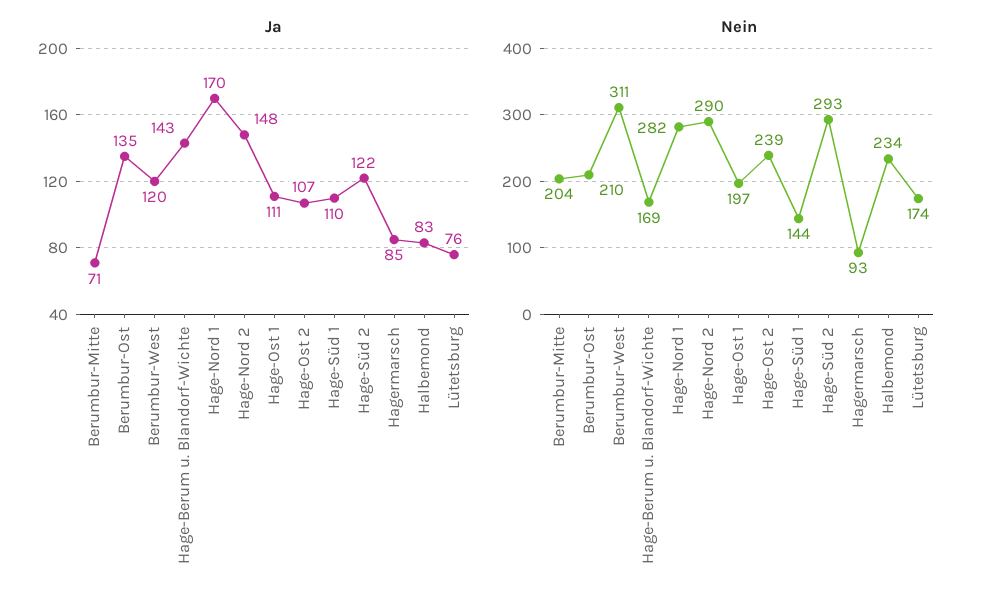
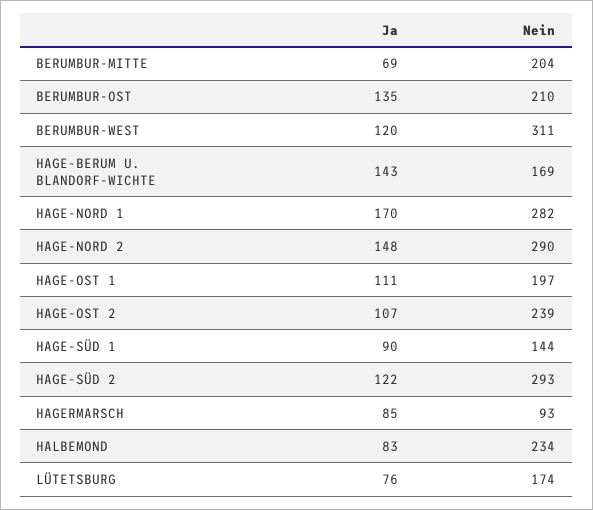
Ja, Berumbur-Mitte: 71 -> 69
Ja, Hage-Süd 1: 110 -> 90

